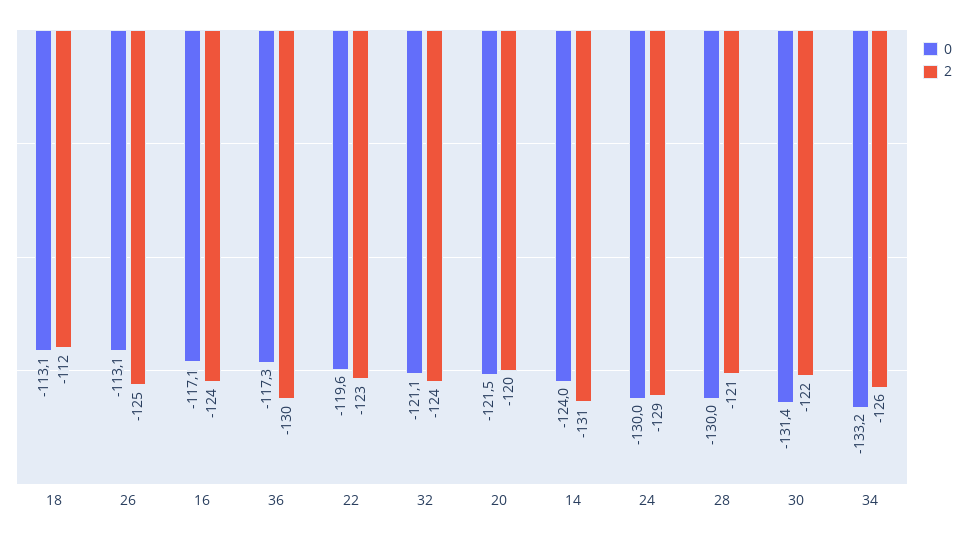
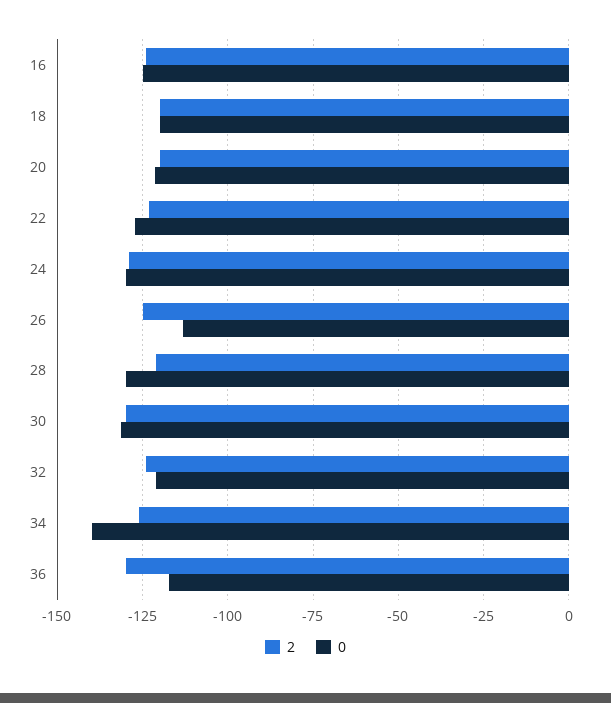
0, 18: -113.1 -> -120
2, 18: -112 -> -120
0, 16: -117.1 -> -125
0, 22: -119.6 -> -127.5
0, 14: -124 -> none
2, 14: -131 -> none
2, 30: -122 -> -130
0, 34: -133.2 -> -140

